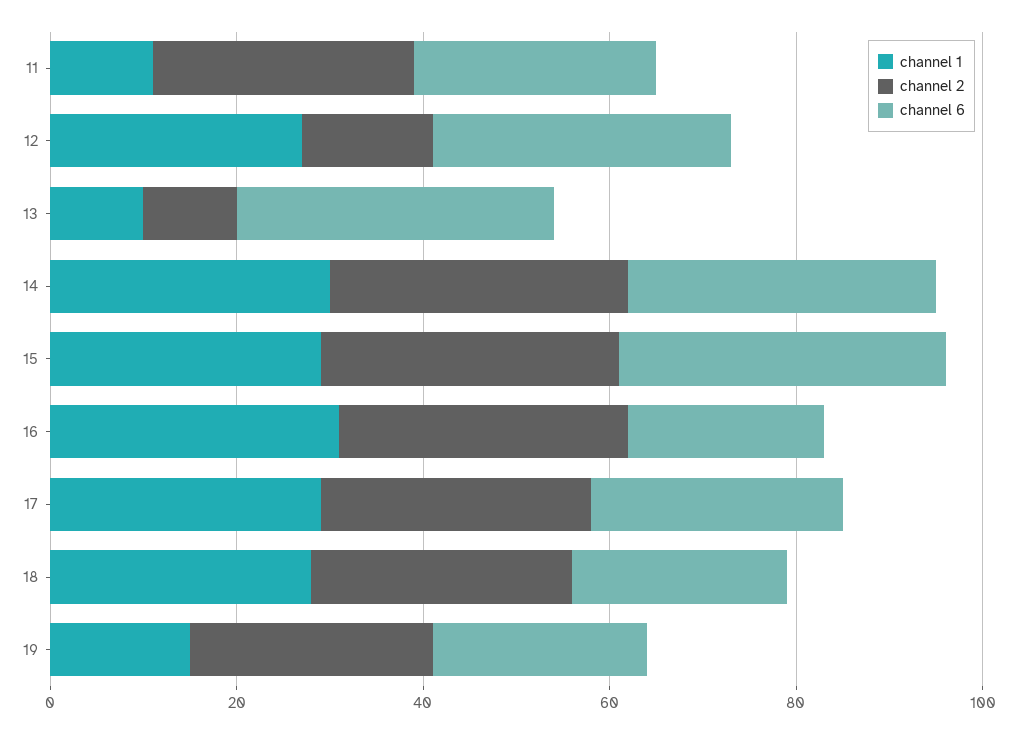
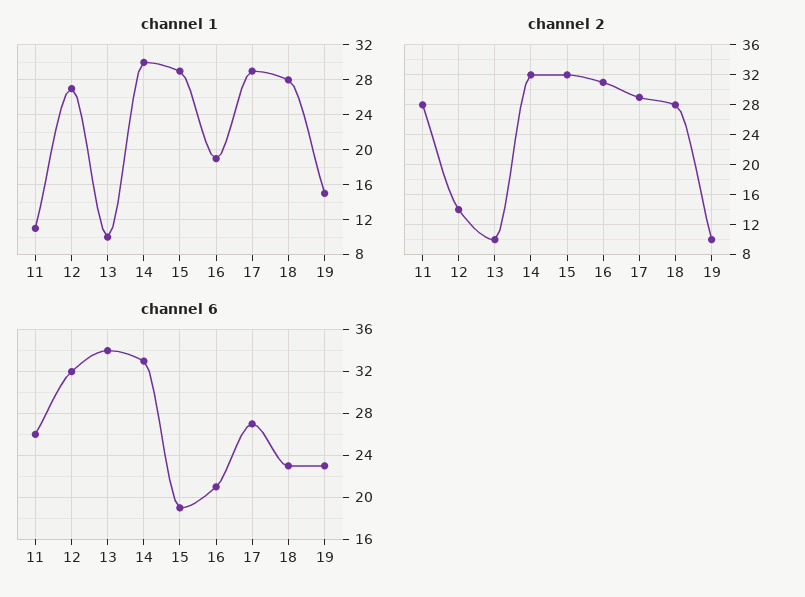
channel 6, 15: 35 -> 19
channel 1, 16: 30 -> 19
channel 2, 19: 25 -> 10

